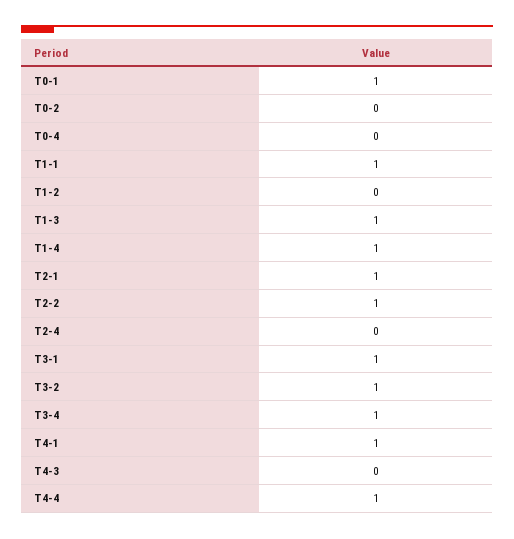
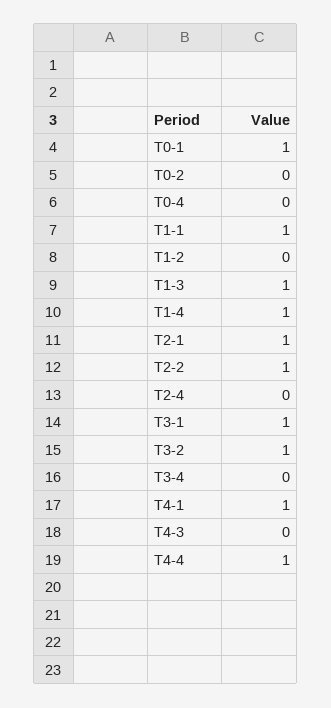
T3-4: 1 -> 0

